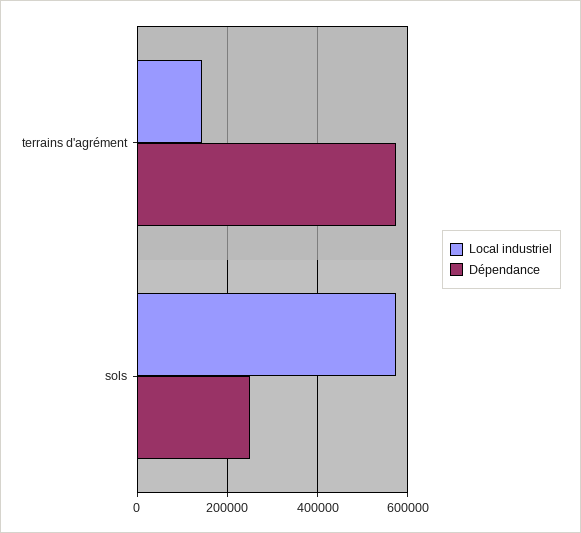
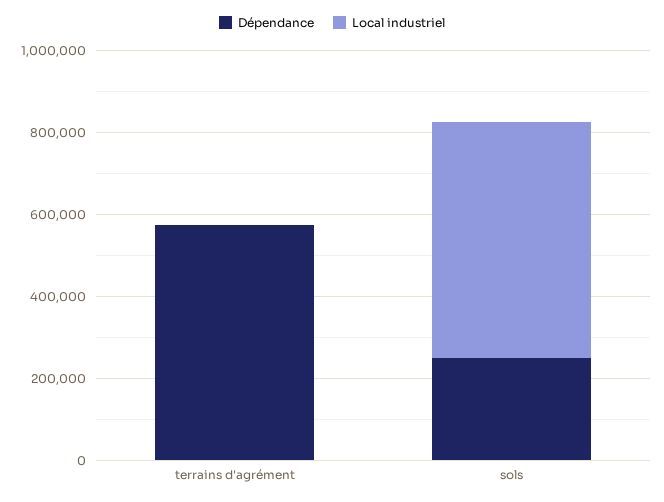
Local industriel, terrains d'agrément: 140000 -> 0

